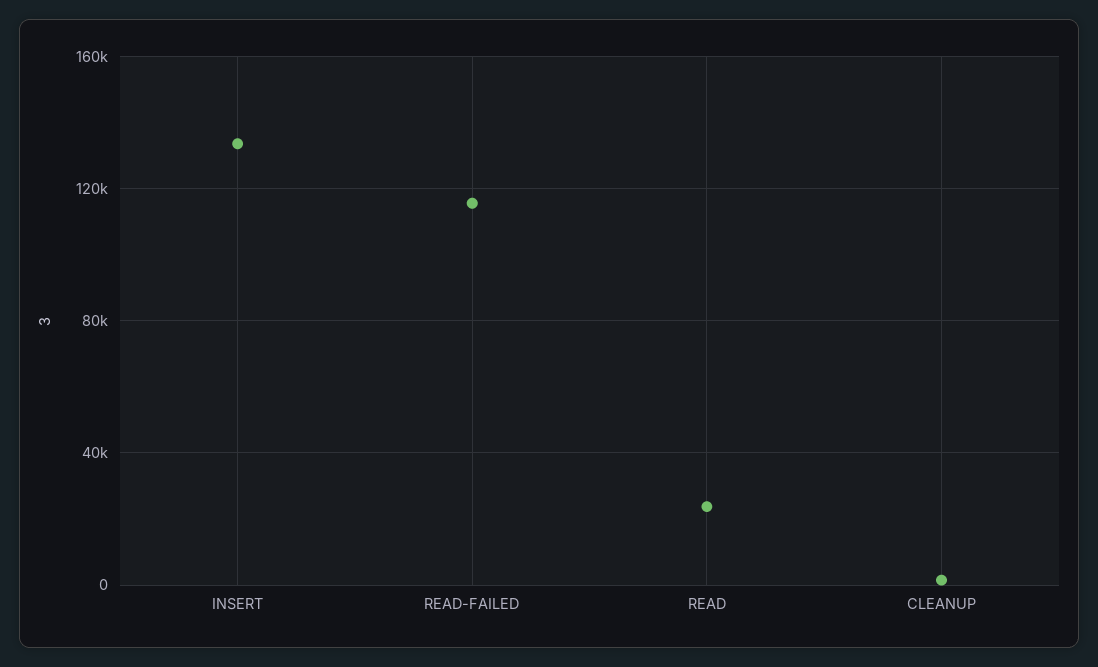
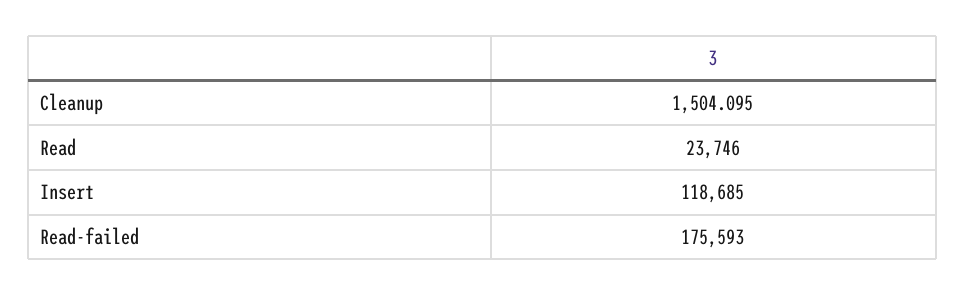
INSERT: 135000 -> 118685
READ-FAILED: 115000 -> 175593

